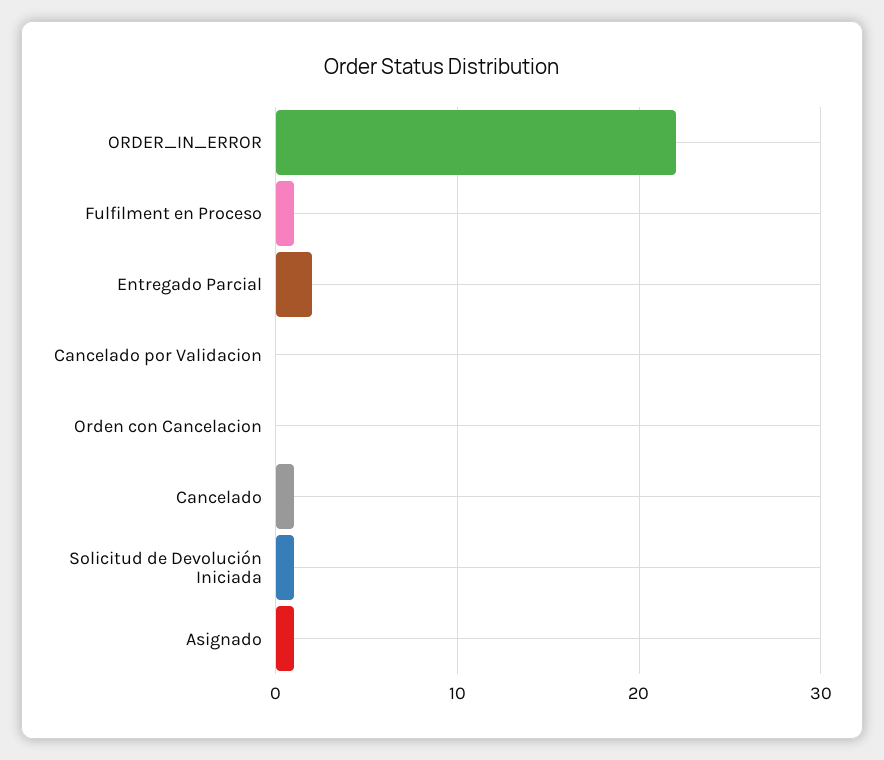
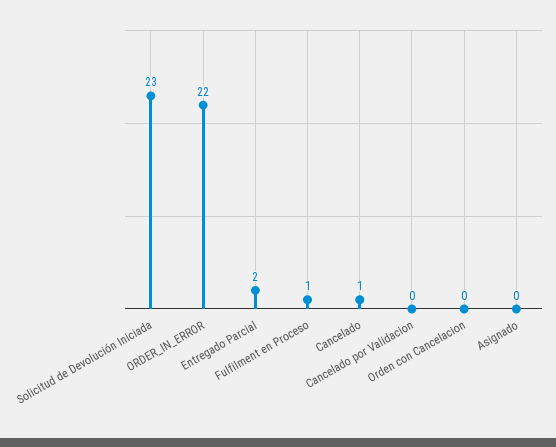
Solicitud de Devolución Iniciada: 1 -> 23
Asignado: 1 -> 0

